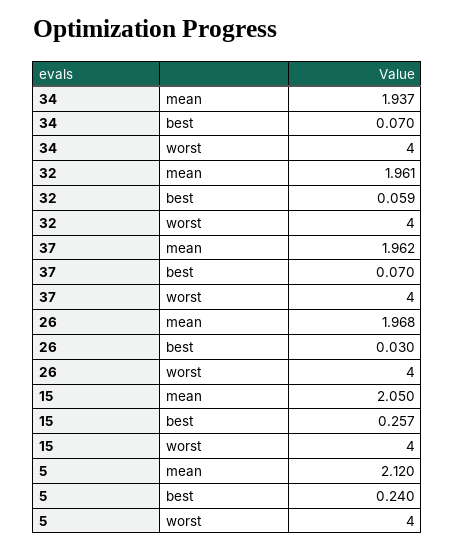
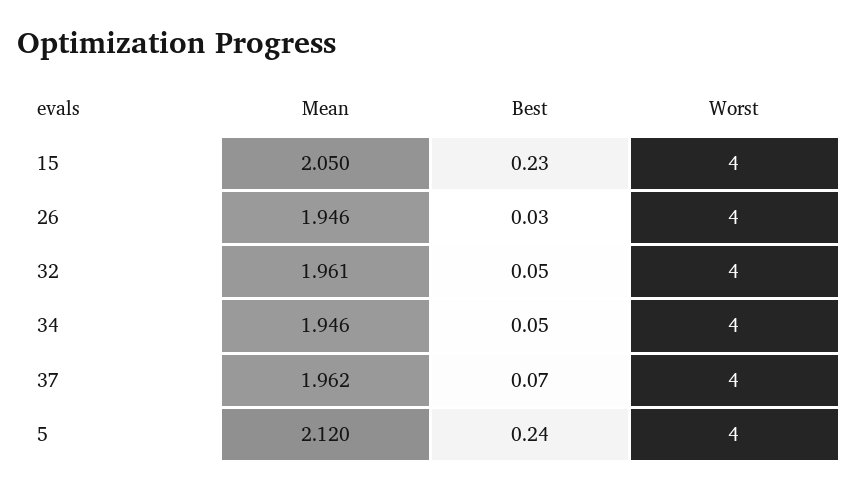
34, mean: 1.937 -> 1.946
34, best: 0.07 -> 0.05
32, best: 0.059 -> 0.05
26, mean: 1.968 -> 1.946
15, best: 0.257 -> 0.23

